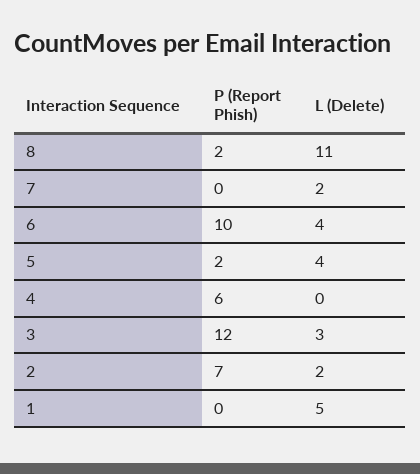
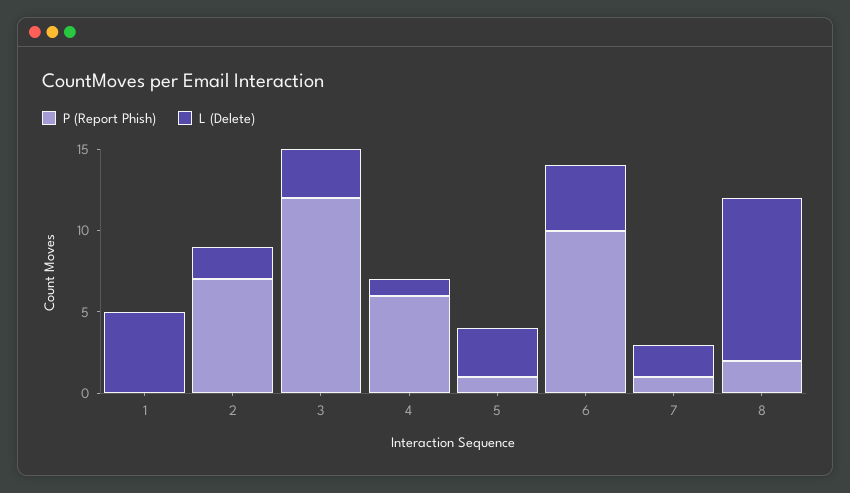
L (Delete), 8: 11 -> 10
P (Report Phish), 7: 0 -> 1
P (Report Phish), 5: 2 -> 1
L (Delete), 5: 4 -> 3
L (Delete), 4: 0 -> 1

